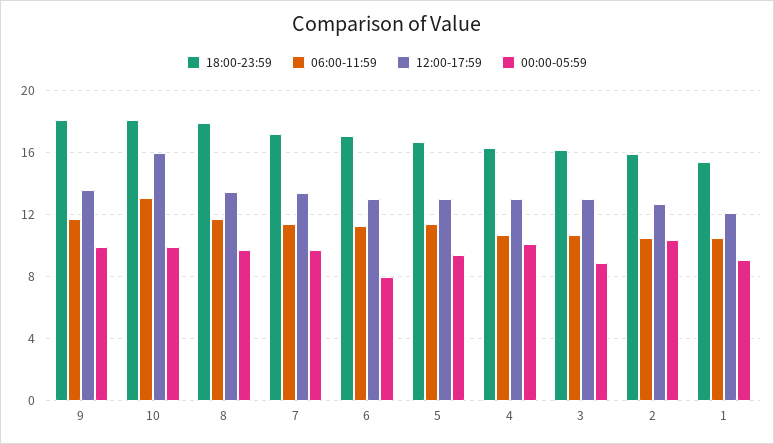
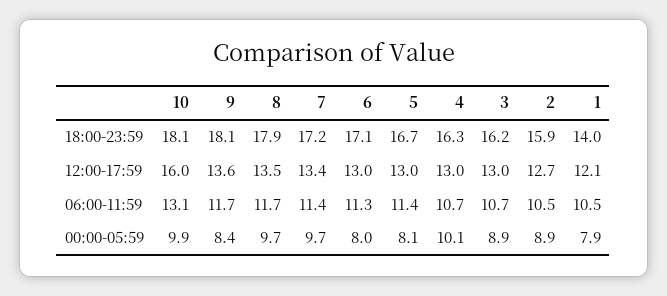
00:00-05:59, 9: 10 -> 8.4
00:00-05:59, 5: 9.5 -> 8.1
00:00-05:59, 2: 10.5 -> 8.9
18:00-23:59, 1: 15.5 -> 14
00:00-05:59, 1: 9 -> 7.9

